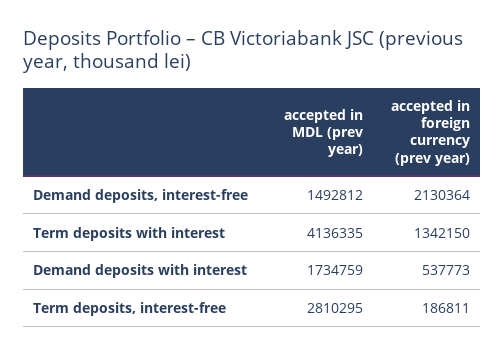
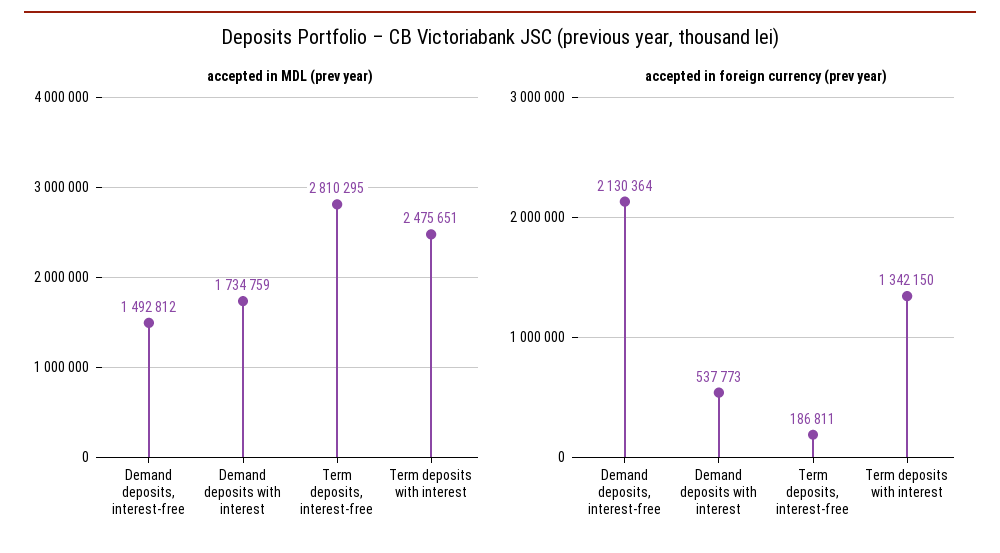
accepted in MDL (prev year), Term deposits with interest: 4136335 -> 2475651

